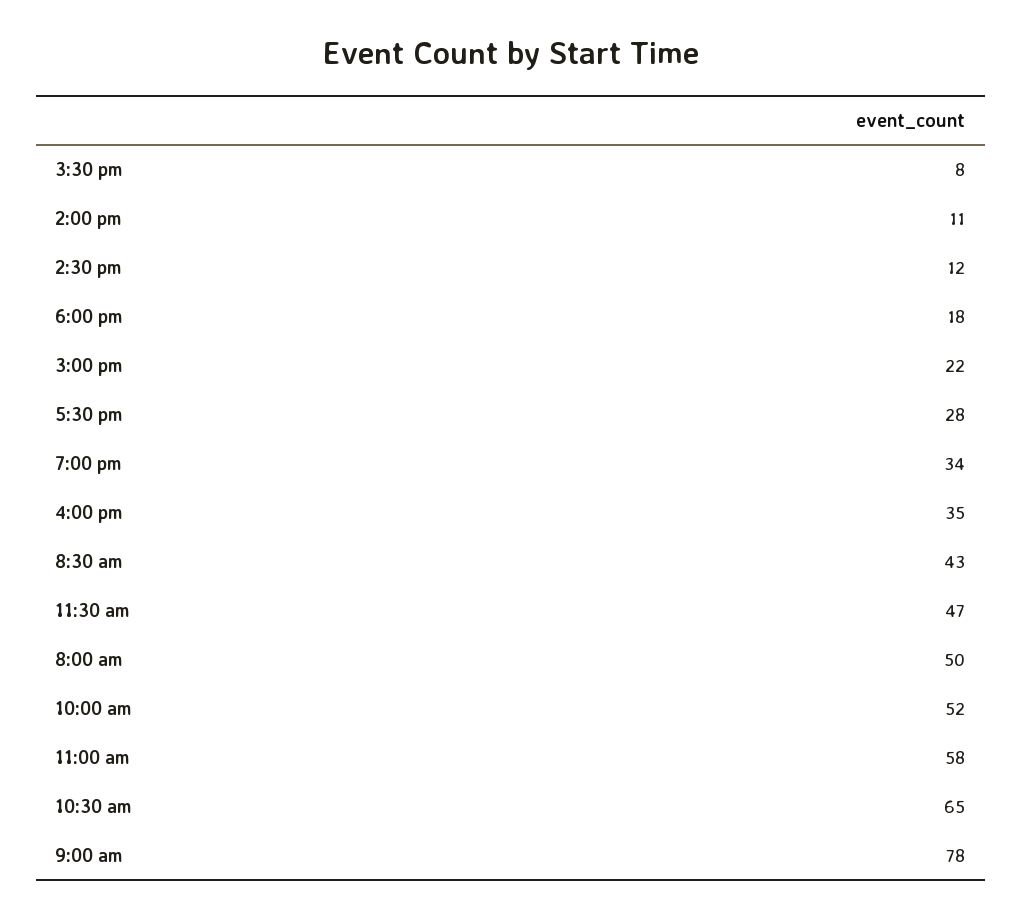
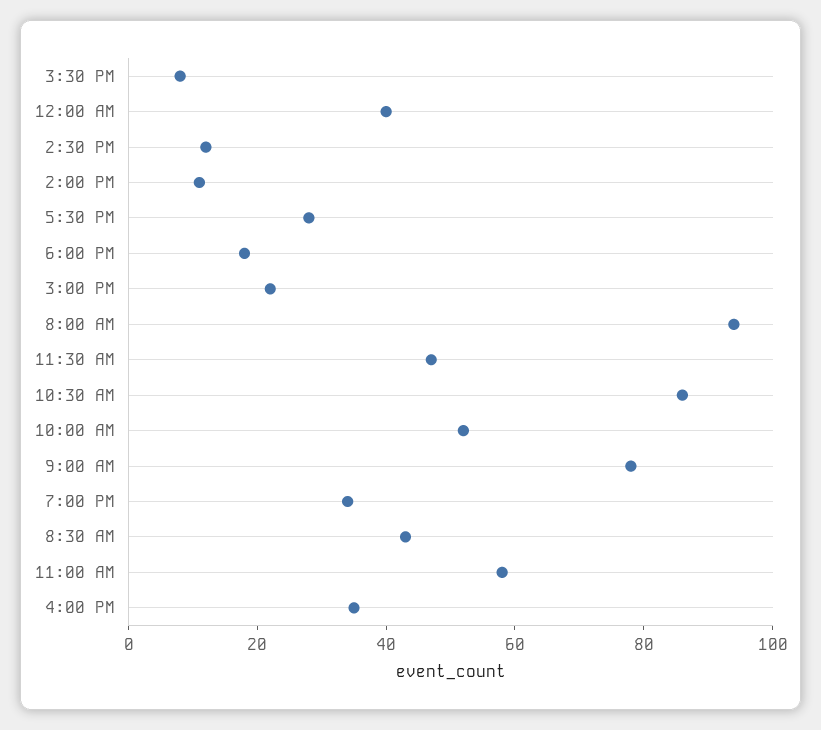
8:00 am: 50 -> 95
10:30 am: 65 -> 85
12:00 AM: none -> 40

